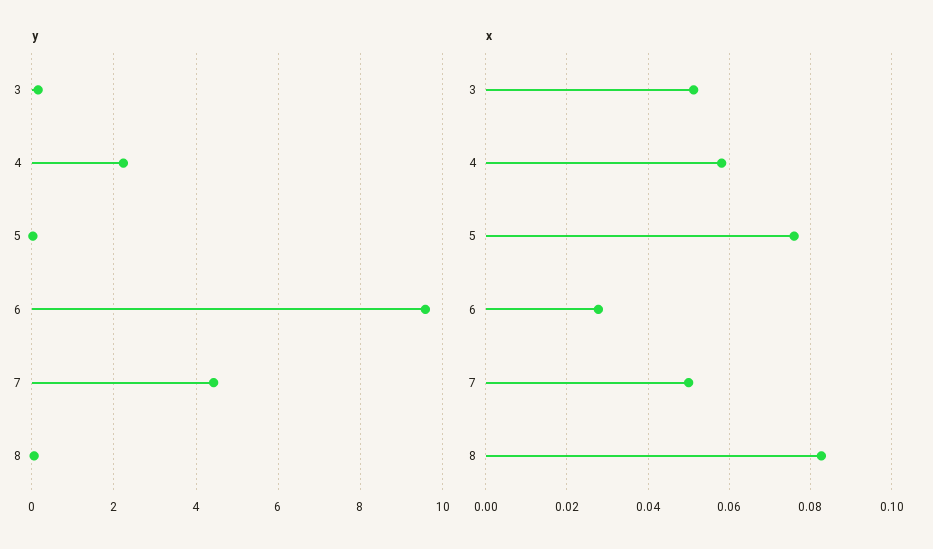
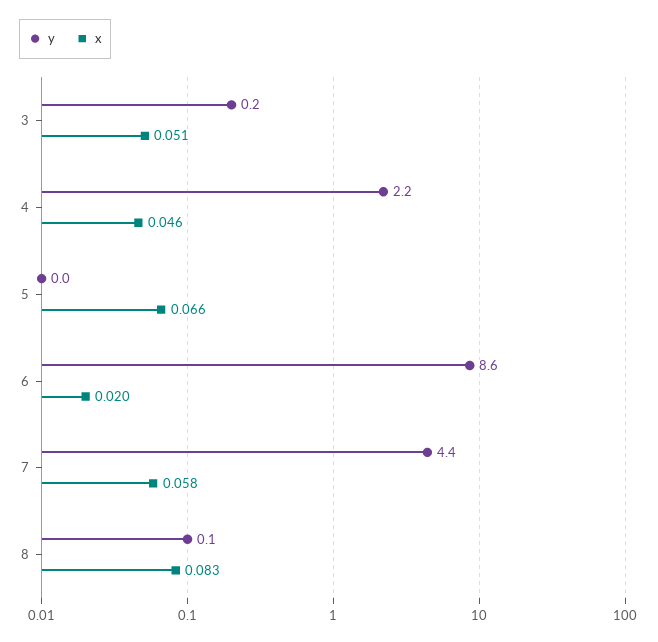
y, 6: 9.6 -> 8.6
x, 4: 0.058 -> 0.046
x, 5: 0.076 -> 0.066
x, 6: 0.028 -> 0.02
x, 7: 0.05 -> 0.058

